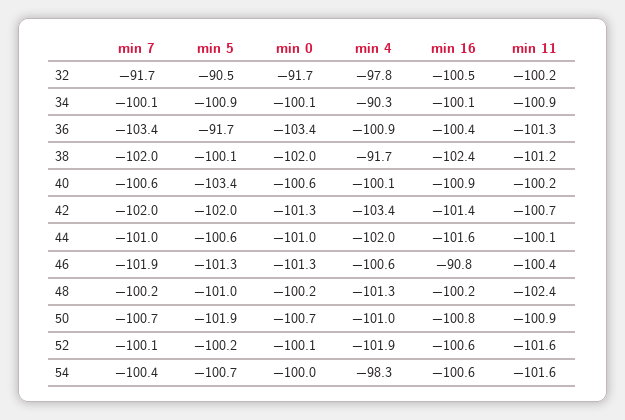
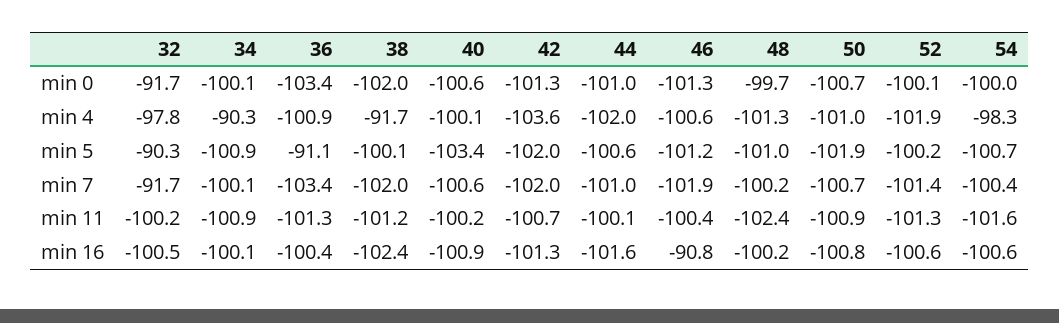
min 5, 32: -90.5 -> -90.3
min 5, 36: -91.7 -> -91.1
min 4, 42: -103.4 -> -103.6
min 16, 42: -101.4 -> -101.3
min 5, 46: -101.3 -> -101.2
min 0, 48: -100.2 -> -99.7
min 7, 52: -100.1 -> -101.4
min 11, 52: -101.6 -> -101.3

